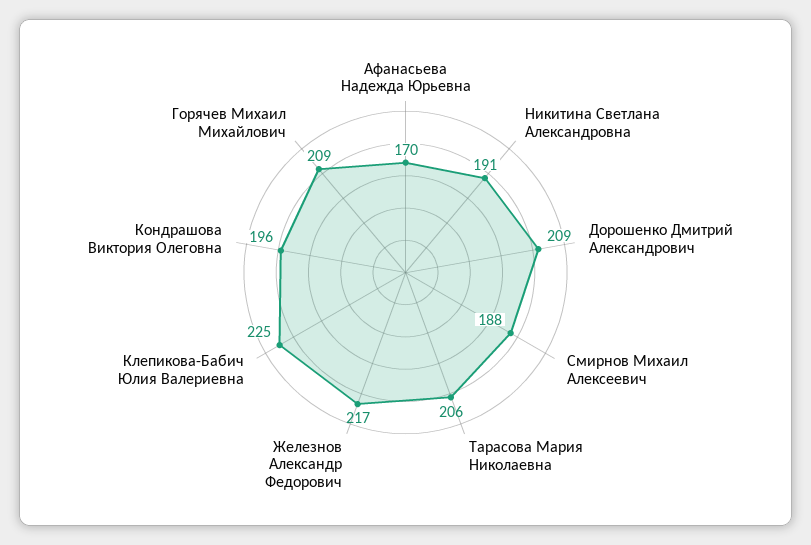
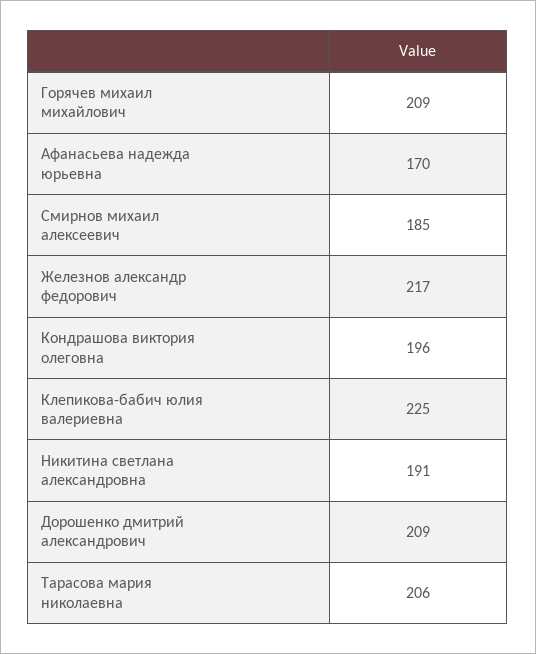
Смирнов Михаил Алексеевич: 188 -> 185

